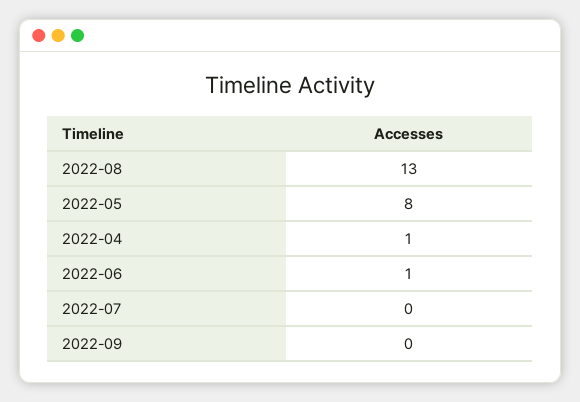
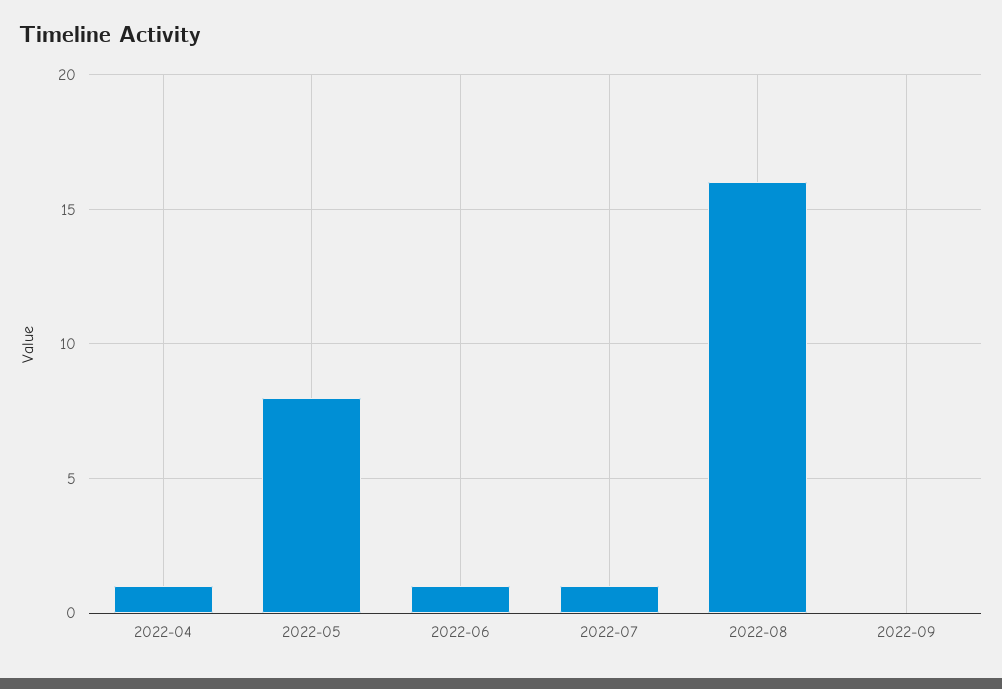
2022-08: 13 -> 16
2022-07: 0 -> 1

